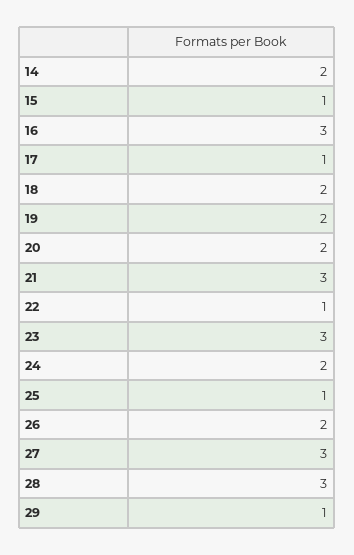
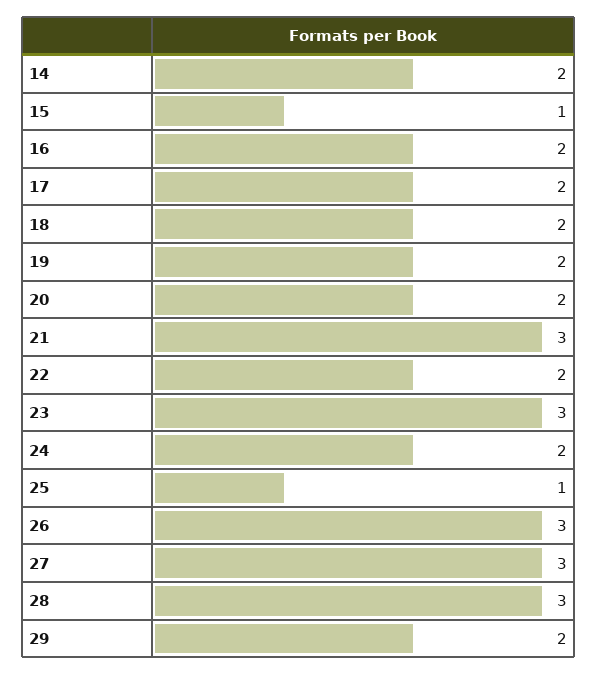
16: 3 -> 2
17: 1 -> 2
22: 1 -> 2
26: 2 -> 3
29: 1 -> 2

